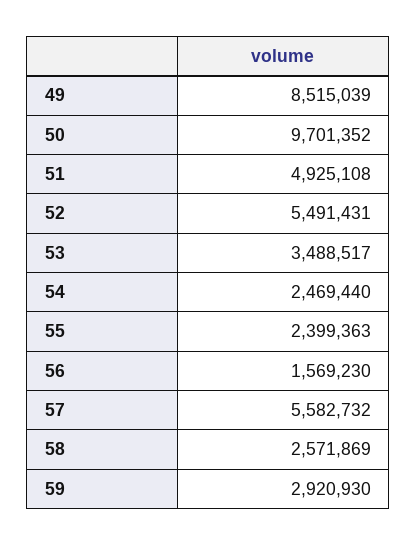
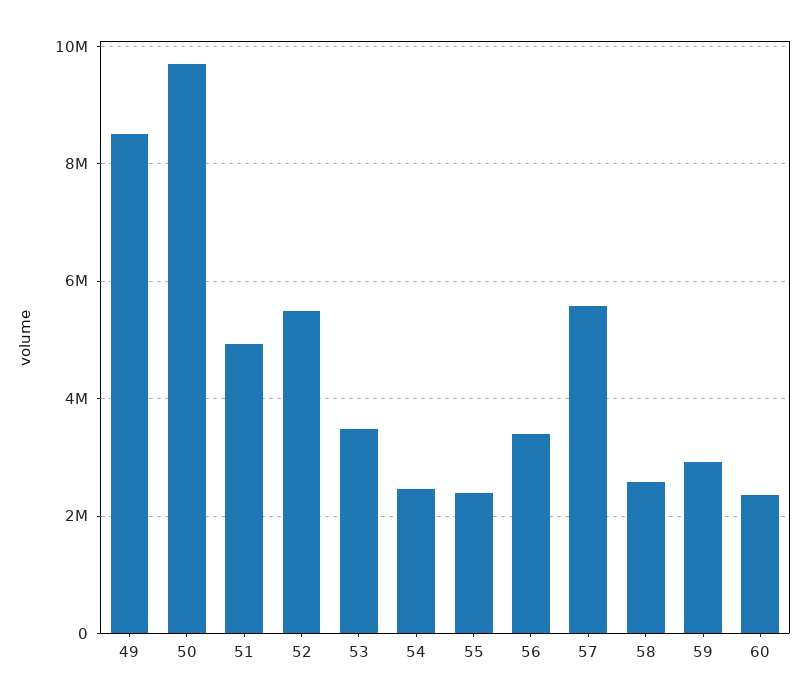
56: 1569230 -> 3400000
60: none -> 2400000

